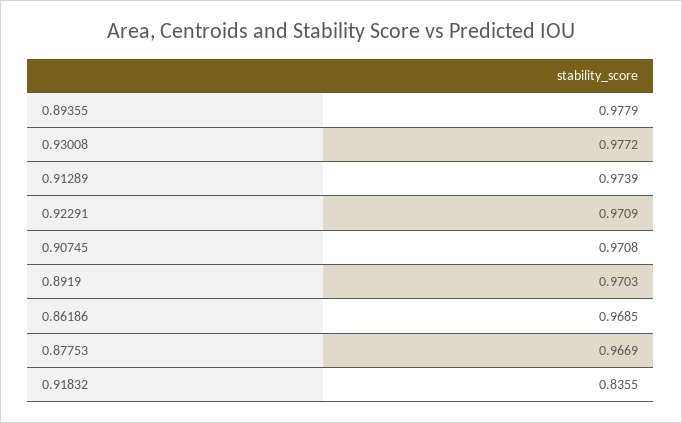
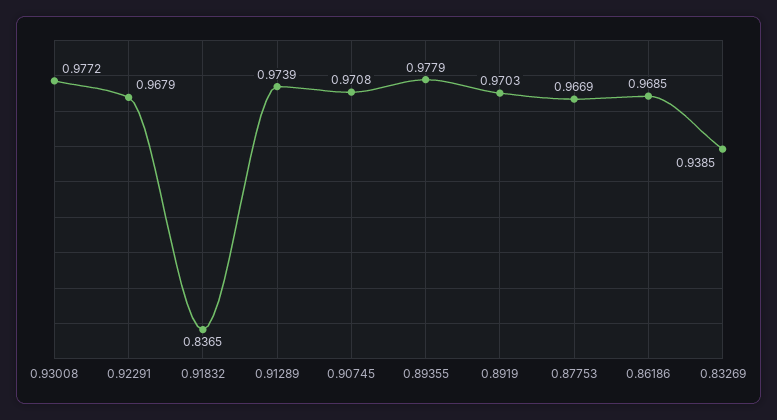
0.92291: 0.9709 -> 0.9679
0.91832: 0.8355 -> 0.8365
0.83269: none -> 0.9385

